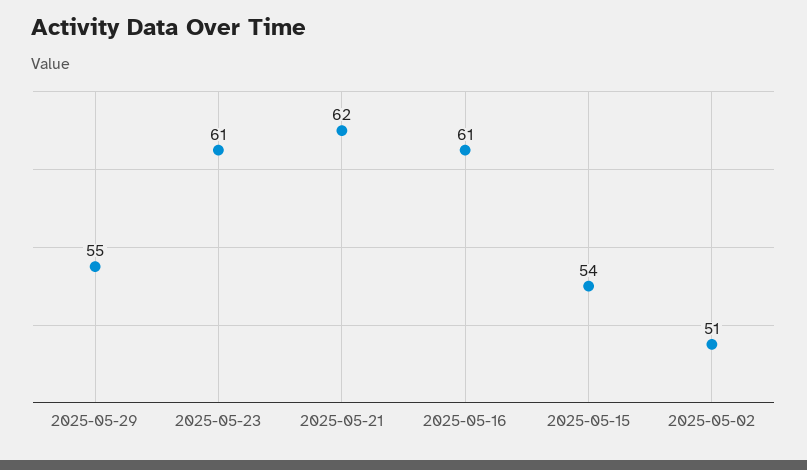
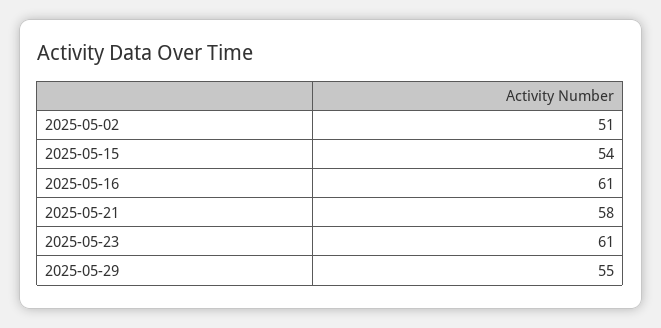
2025-05-21: 62 -> 58

